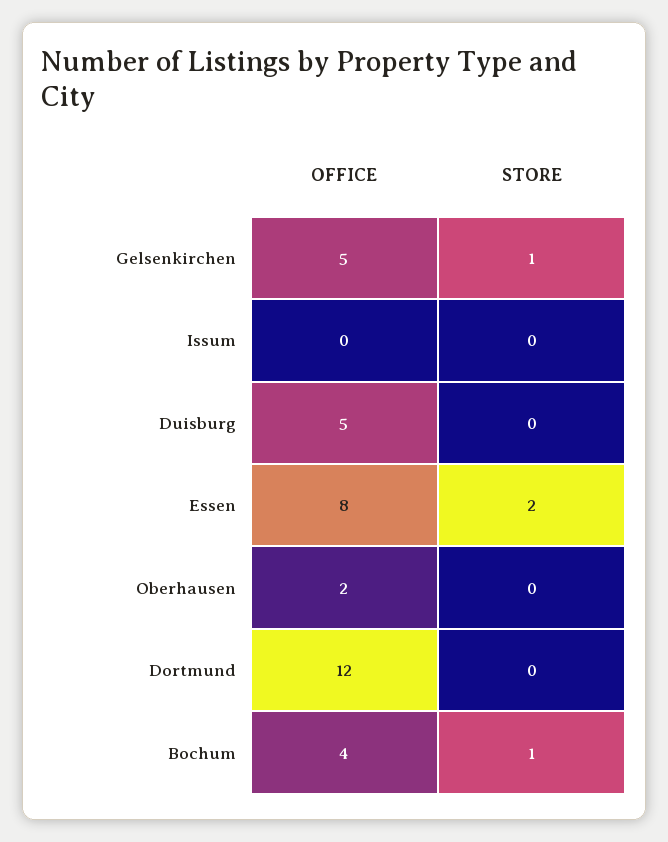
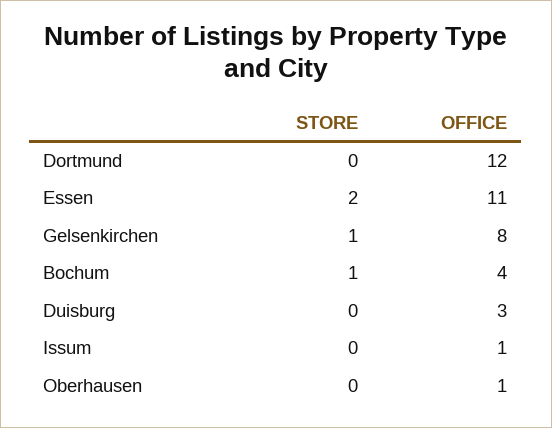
OFFICE, Gelsenkirchen: 5 -> 8
OFFICE, Issum: 0 -> 1
OFFICE, Duisburg: 5 -> 3
OFFICE, Essen: 8 -> 11
OFFICE, Oberhausen: 2 -> 1

